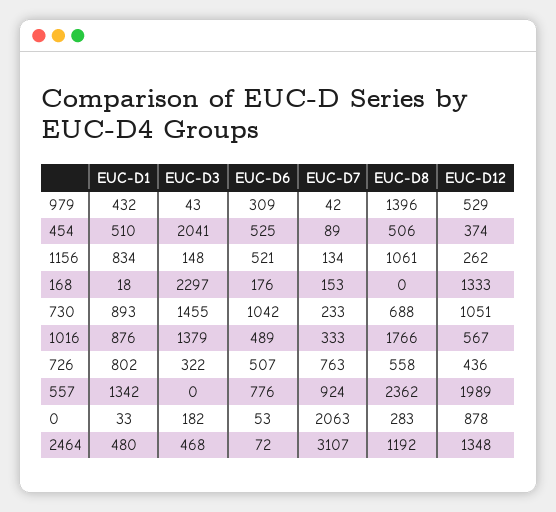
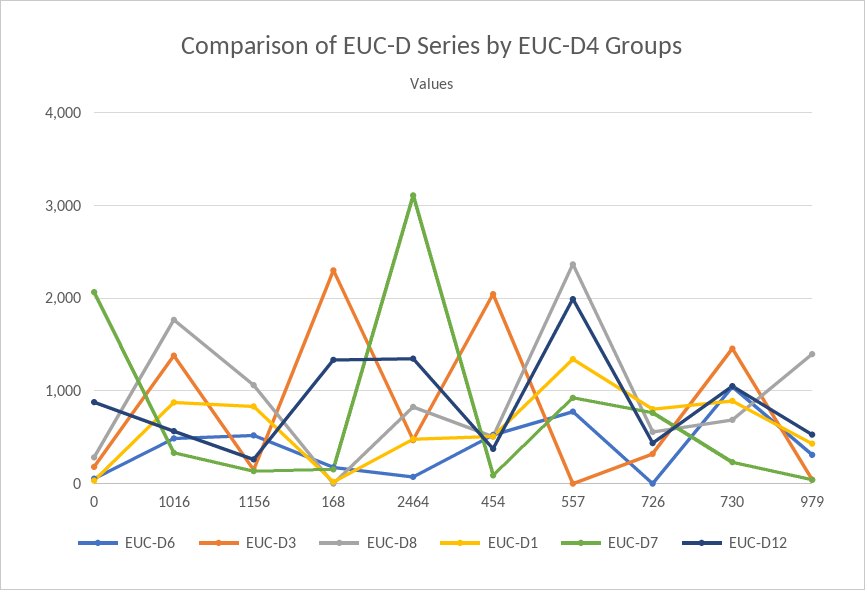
EUC-D6, 726: 507 -> 0
EUC-D8, 2464: 1192 -> 800

